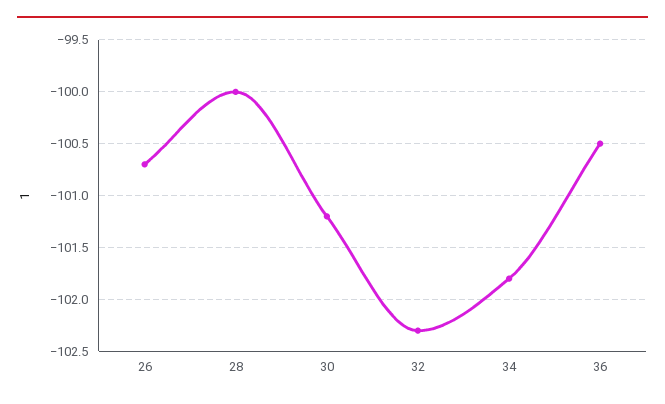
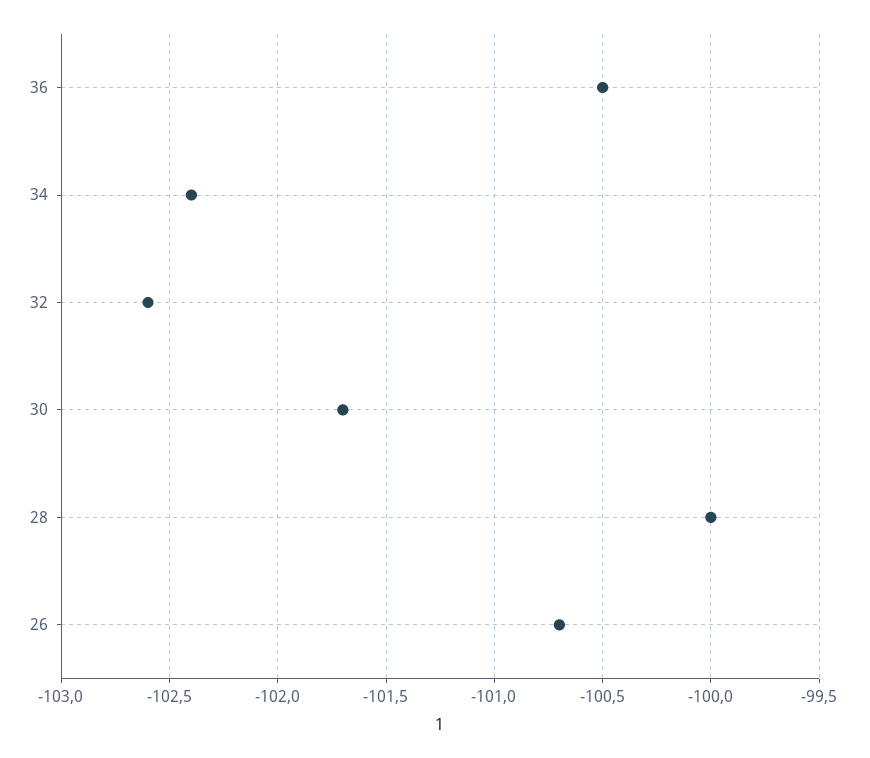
30: -101.2 -> -101.7
32: -102.3 -> -102.6
34: -101.8 -> -102.4

